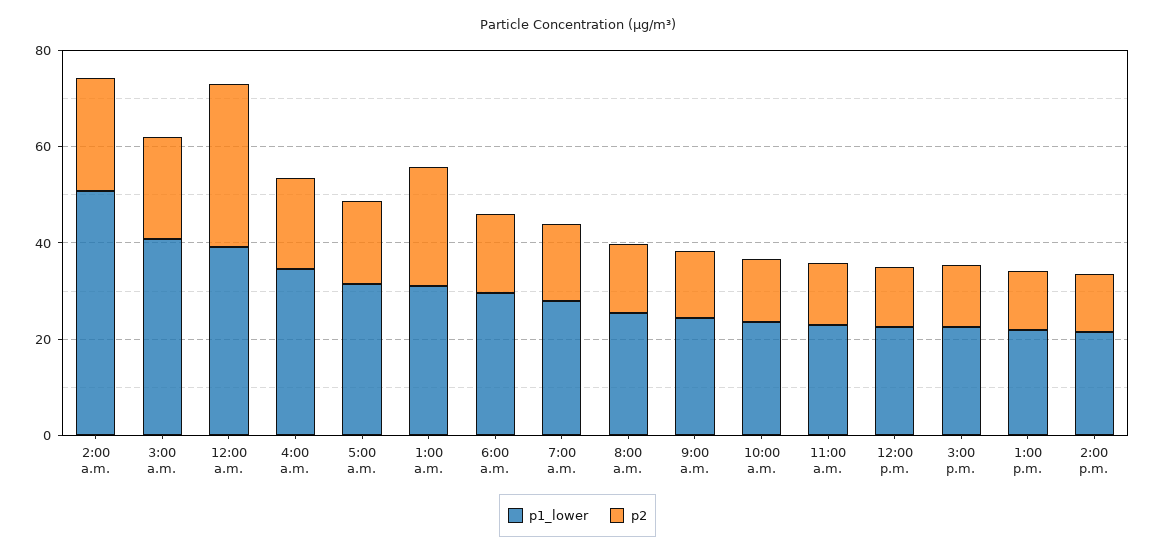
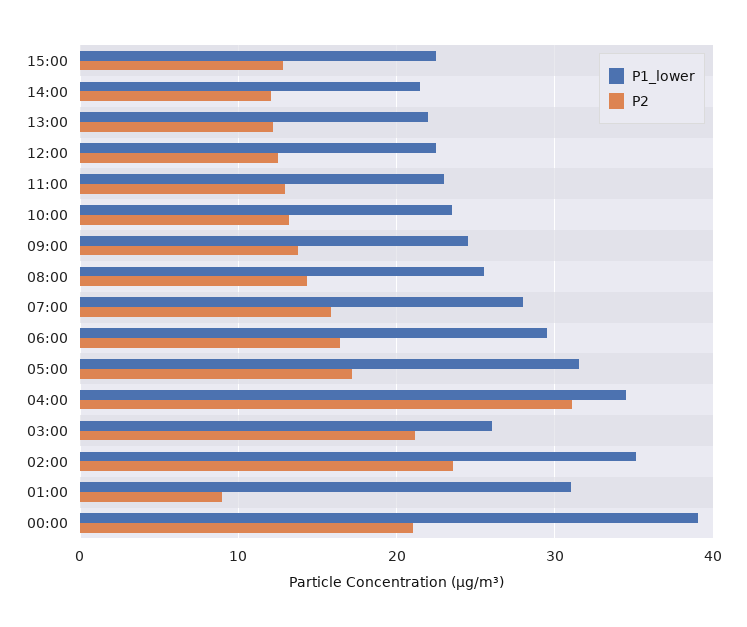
p1_lower, 2:00 a.m.: 50 -> 35
p1_lower, 3:00 a.m.: 40 -> 26
p2, 12:00 a.m.: 35 -> 21
p2, 4:00 a.m.: 20 -> 31
p2, 1:00 a.m.: 25 -> 9

